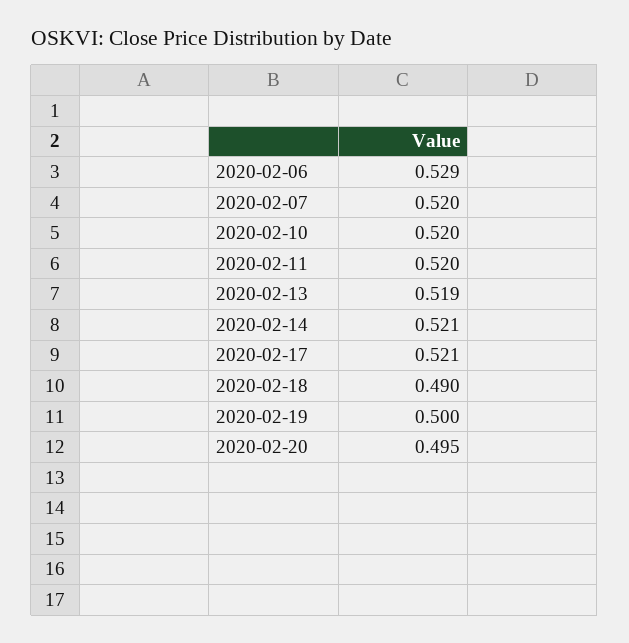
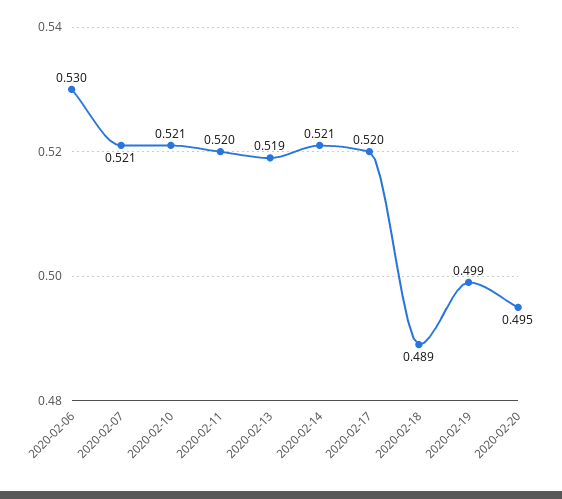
2020-02-06: 0.529 -> 0.53
2020-02-07: 0.52 -> 0.521
2020-02-10: 0.52 -> 0.521
2020-02-17: 0.521 -> 0.52
2020-02-18: 0.49 -> 0.489
2020-02-19: 0.5 -> 0.499

